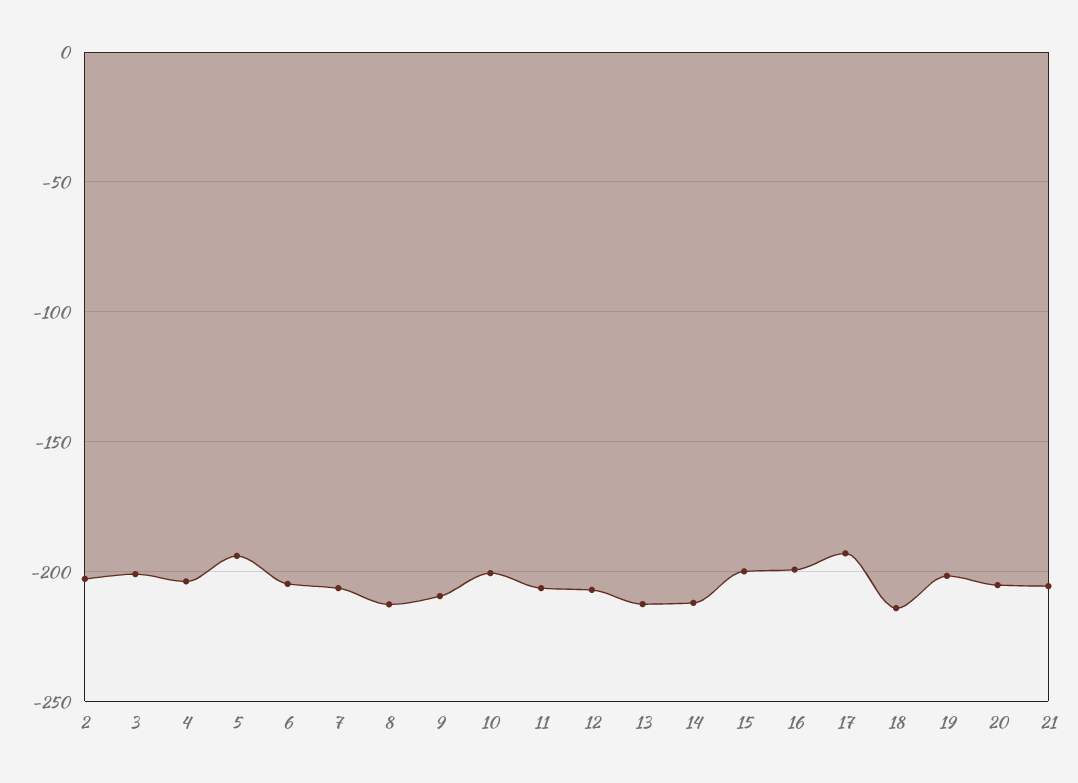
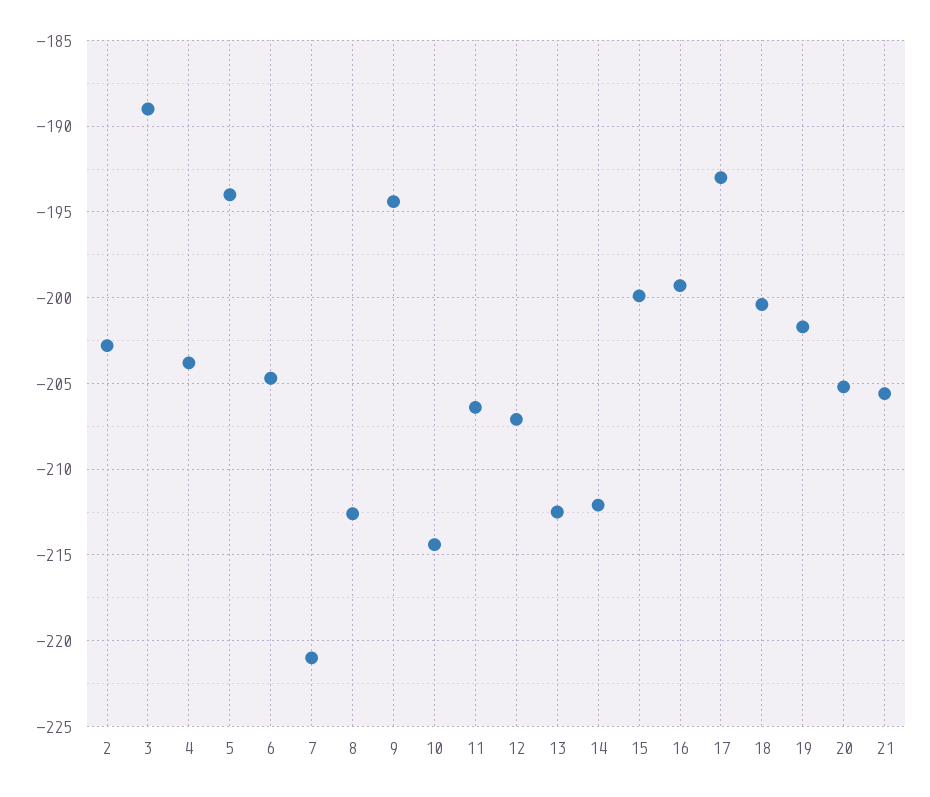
3: -200 -> -189
7: -205 -> -221
9: -210 -> -194.5
10: -200 -> -214.5
18: -215 -> -200.5

